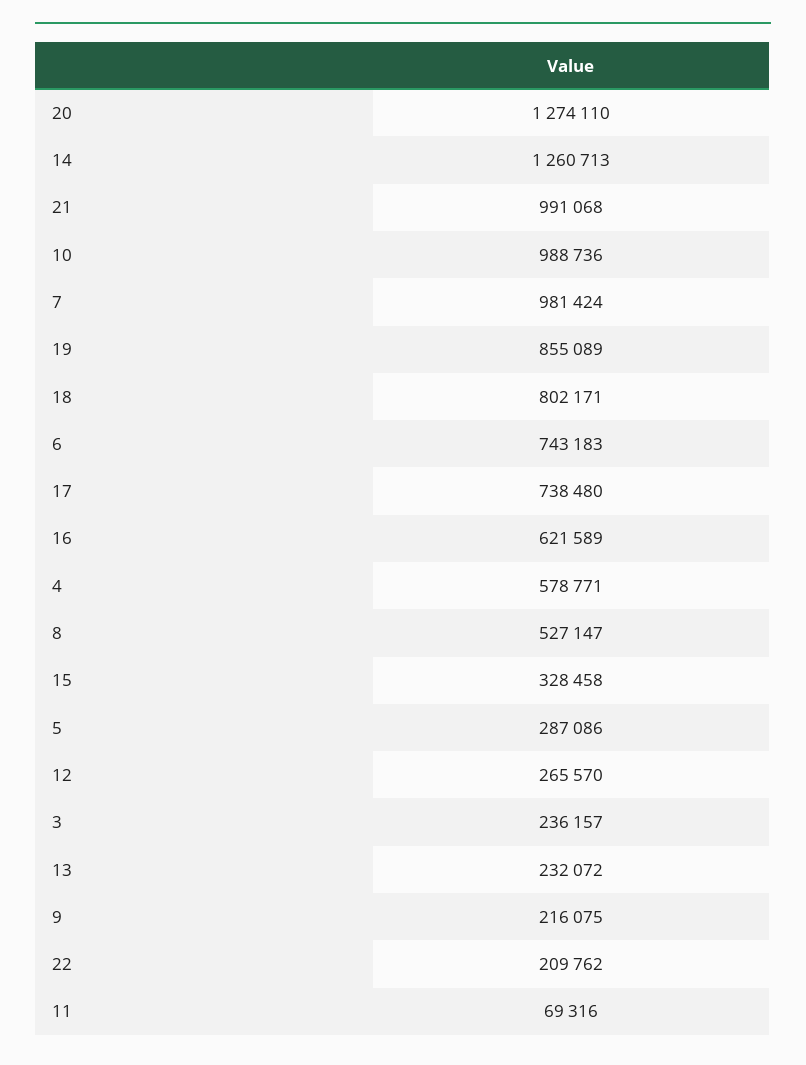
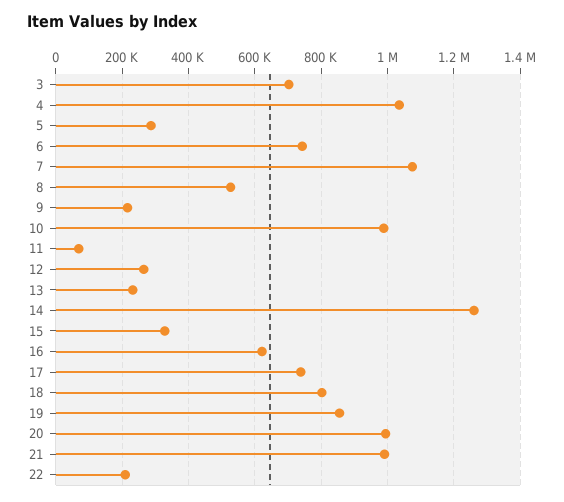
20: 1274110 -> 1000000
7: 981424 -> 1080000
4: 578771 -> 1040000
3: 236157 -> 700000

